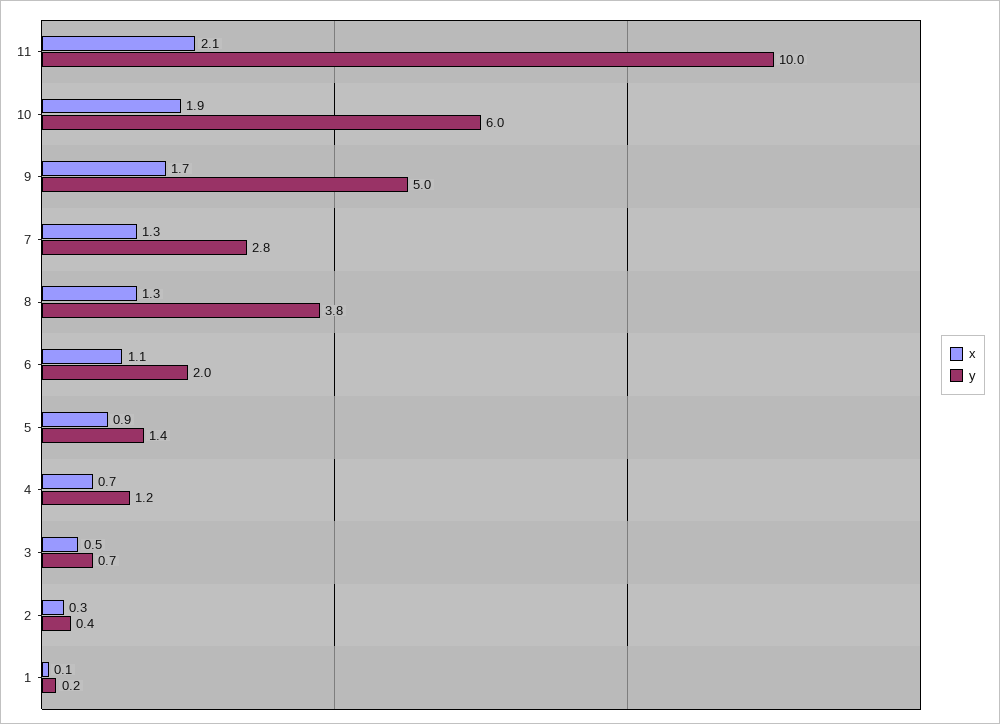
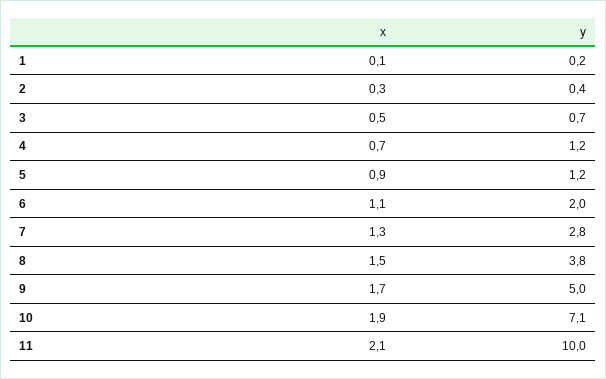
y, 10: 6 -> 7.1
x, 8: 1.3 -> 1.5
y, 5: 1.4 -> 1.2

